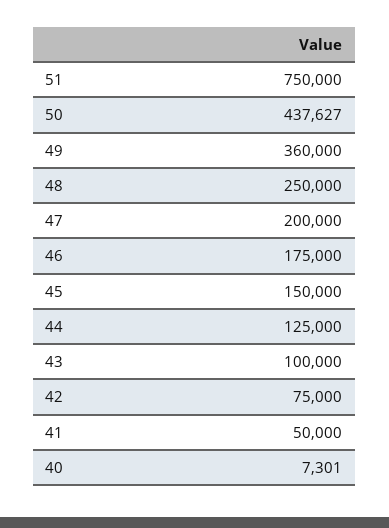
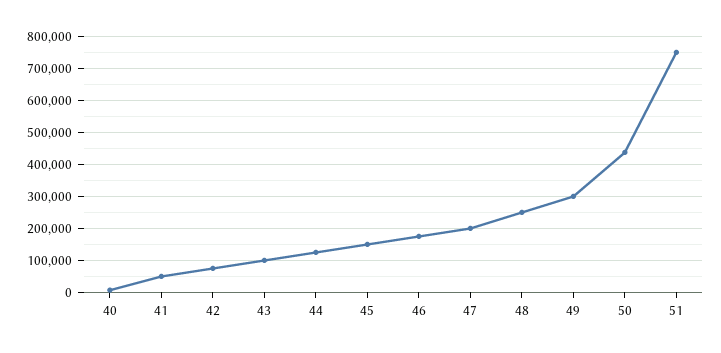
49: 360000 -> 300000

